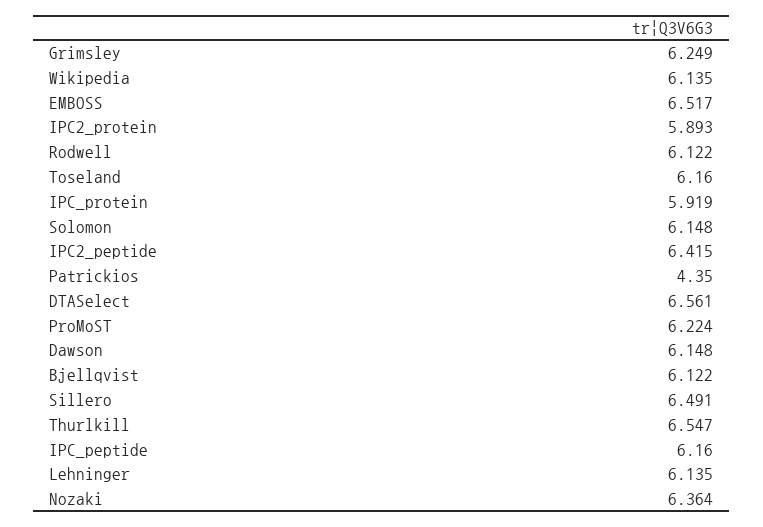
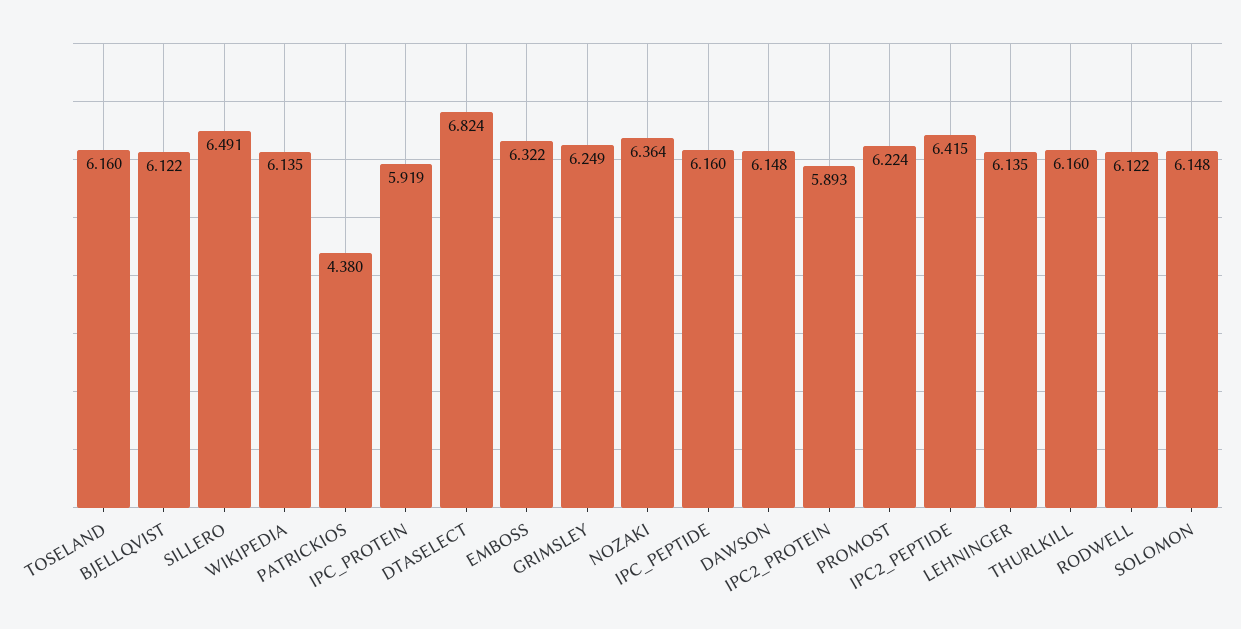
EMBOSS: 6.517 -> 6.322
Patrickios: 4.35 -> 4.38
DTASelect: 6.561 -> 6.824
Thurlkill: 6.547 -> 6.16

